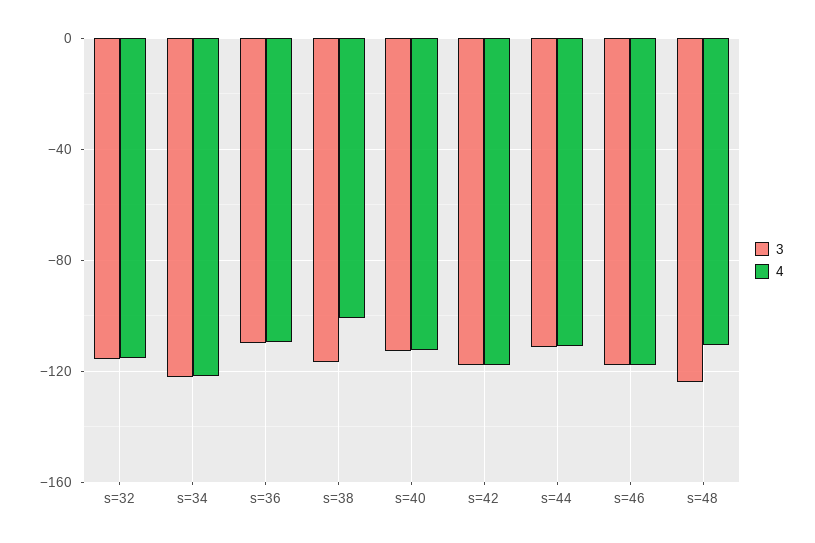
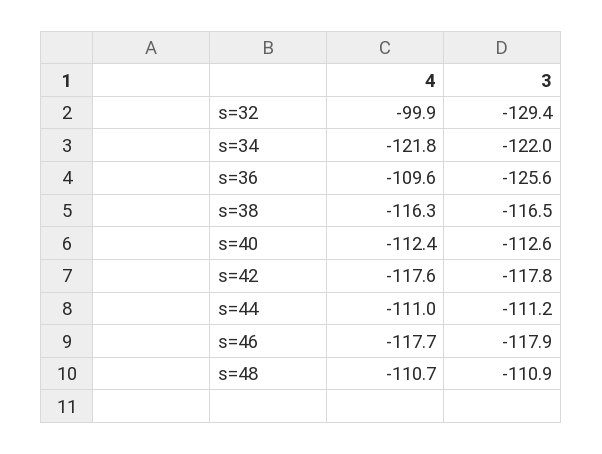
3, s=32: -115 -> -129.4
4, s=32: -115 -> -99.9
3, s=36: -110 -> -125.6
4, s=38: -100 -> -116.3
3, s=48: -125 -> -110.9

